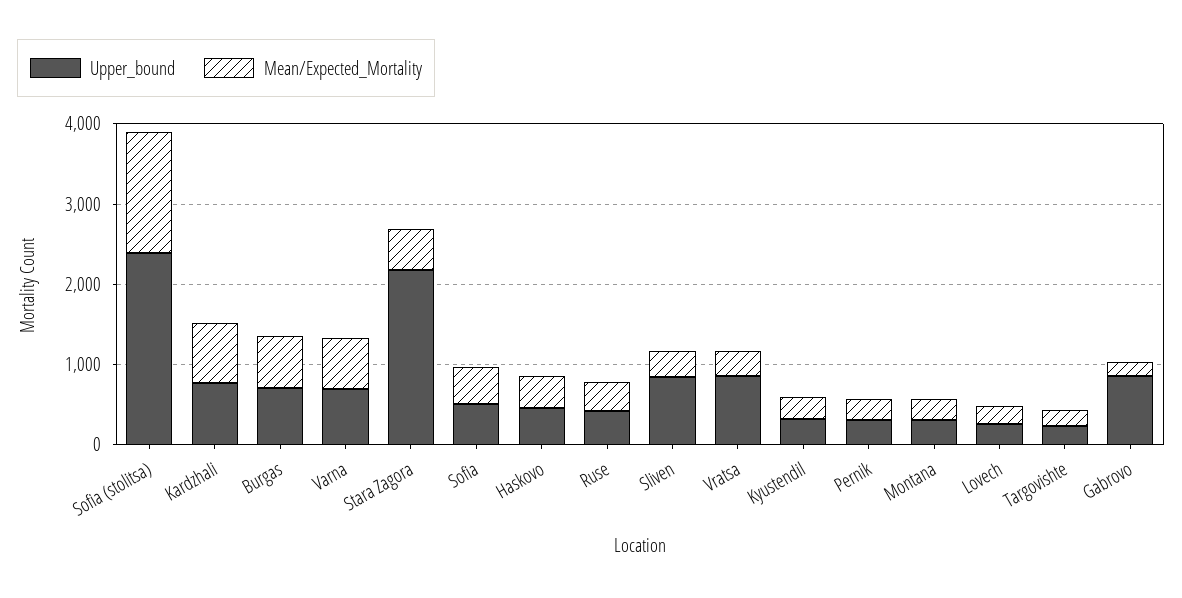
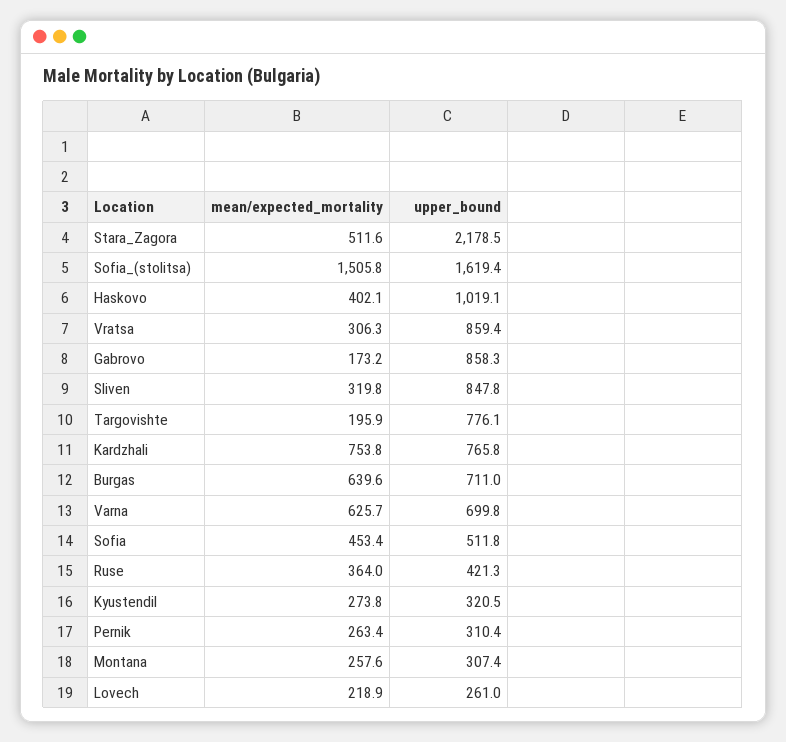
Upper_bound, Sofia (stolitsa): 2400 -> 1619.4
Upper_bound, Haskovo: 400 -> 1019.1
Upper_bound, Targovishte: 200 -> 776.1

